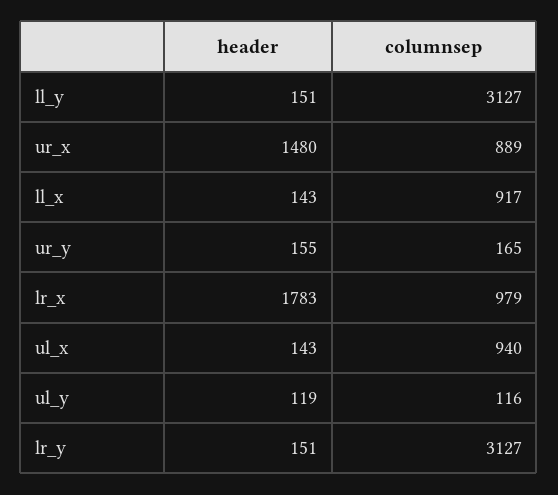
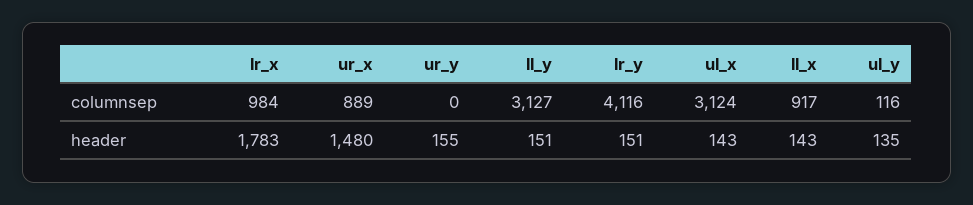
columnsep, ur_y: 165 -> 0
columnsep, lr_x: 979 -> 984
columnsep, ul_x: 940 -> 3124
header, ul_y: 119 -> 135
columnsep, lr_y: 3127 -> 4116

